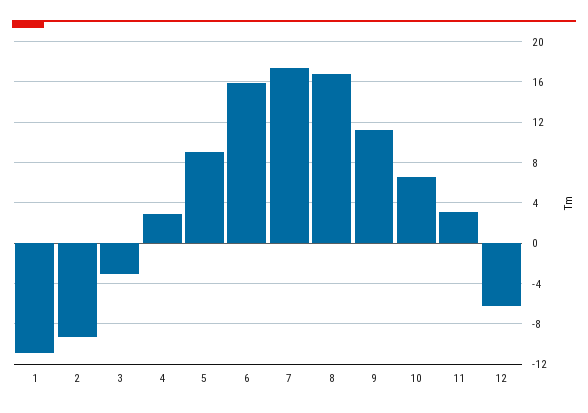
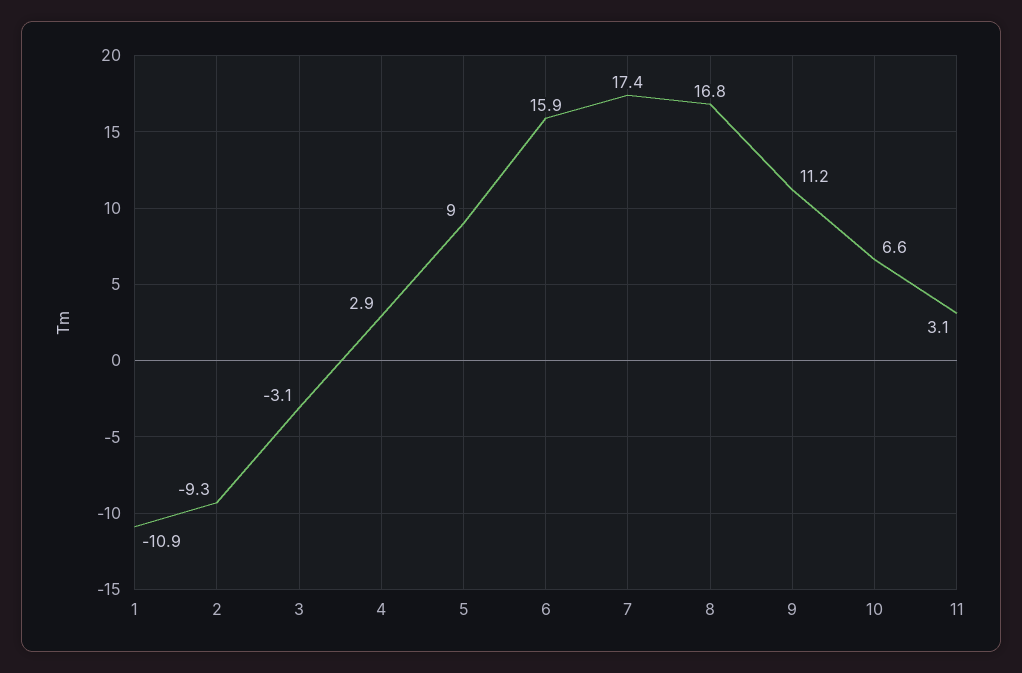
12: -6 -> none

